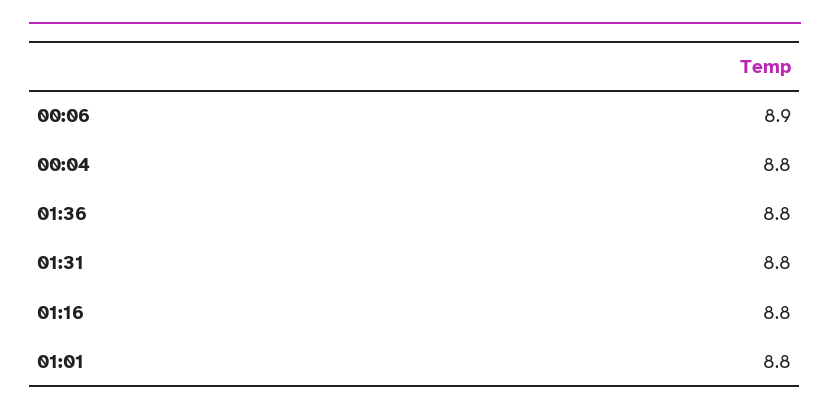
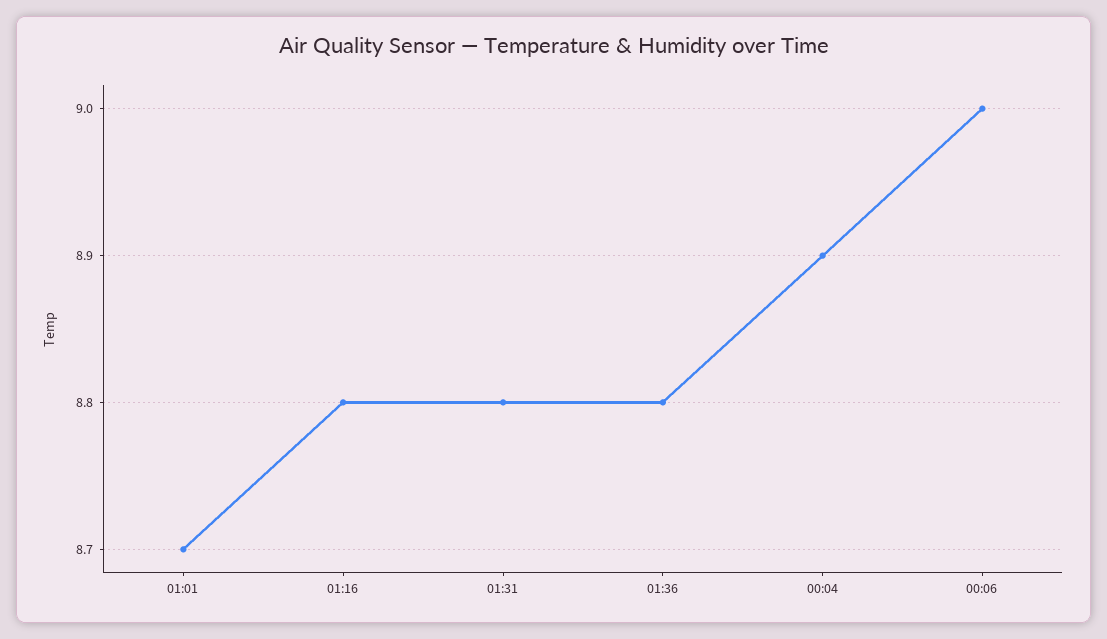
00:06: 8.9 -> 9
00:04: 8.8 -> 8.9
01:01: 8.8 -> 8.7

